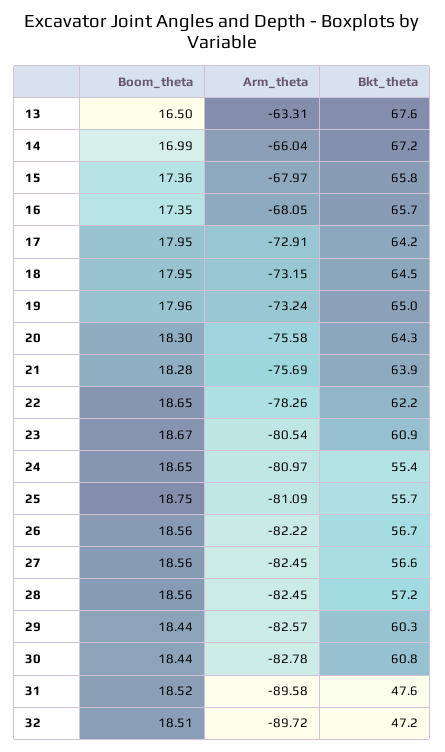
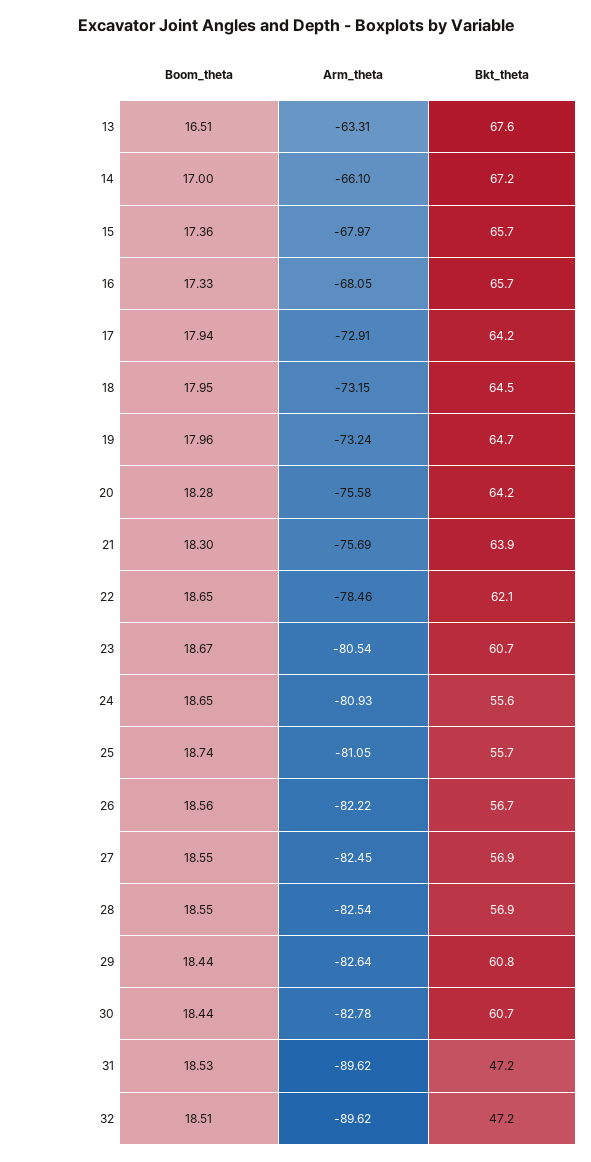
Boom_theta, 13: 16.5 -> 16.51
Boom_theta, 14: 16.99 -> 17
Arm_theta, 14: -66.04 -> -66.1
Bkt_theta, 15: 65.8 -> 65.7
Boom_theta, 16: 17.35 -> 17.33
Boom_theta, 17: 17.95 -> 17.94
Bkt_theta, 19: 65 -> 64.7
Boom_theta, 20: 18.3 -> 18.28
Bkt_theta, 20: 64.3 -> 64.2
Boom_theta, 21: 18.28 -> 18.3
Arm_theta, 22: -78.26 -> -78.46
Bkt_theta, 22: 62.2 -> 62.1
Bkt_theta, 23: 60.9 -> 60.7
Arm_theta, 24: -80.97 -> -80.93
Bkt_theta, 24: 55.4 -> 55.6
Boom_theta, 25: 18.75 -> 18.74
Arm_theta, 25: -81.09 -> -81.05
Boom_theta, 27: 18.56 -> 18.55
Bkt_theta, 27: 56.6 -> 56.9
Boom_theta, 28: 18.56 -> 18.55
Arm_theta, 28: -82.45 -> -82.54
Bkt_theta, 28: 57.2 -> 56.9
Arm_theta, 29: -82.57 -> -82.64
Bkt_theta, 29: 60.3 -> 60.8
Bkt_theta, 30: 60.8 -> 60.7
Boom_theta, 31: 18.52 -> 18.53
Arm_theta, 31: -89.58 -> -89.62
Bkt_theta, 31: 47.6 -> 47.2
Arm_theta, 32: -89.72 -> -89.62

